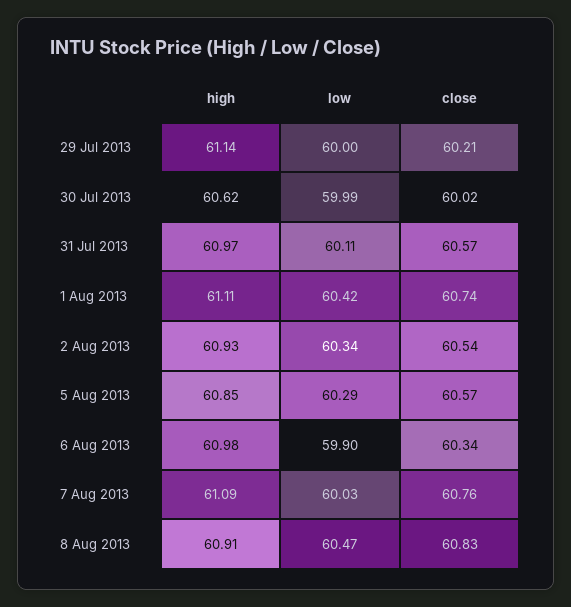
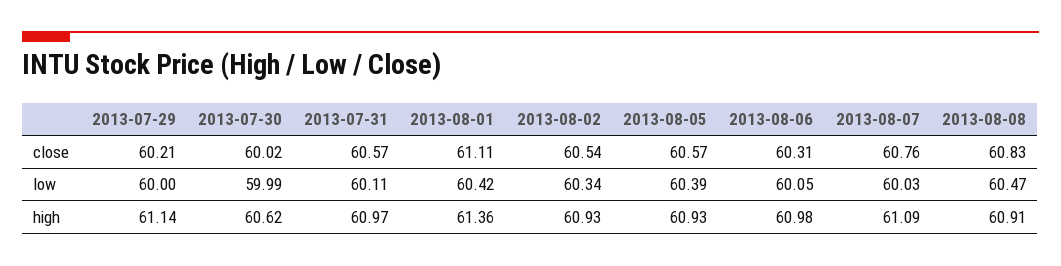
high, 1 Aug 2013: 61.11 -> 61.36
close, 1 Aug 2013: 60.74 -> 61.11
high, 5 Aug 2013: 60.85 -> 60.93
low, 5 Aug 2013: 60.29 -> 60.39
low, 6 Aug 2013: 59.9 -> 60.05
close, 6 Aug 2013: 60.34 -> 60.31

